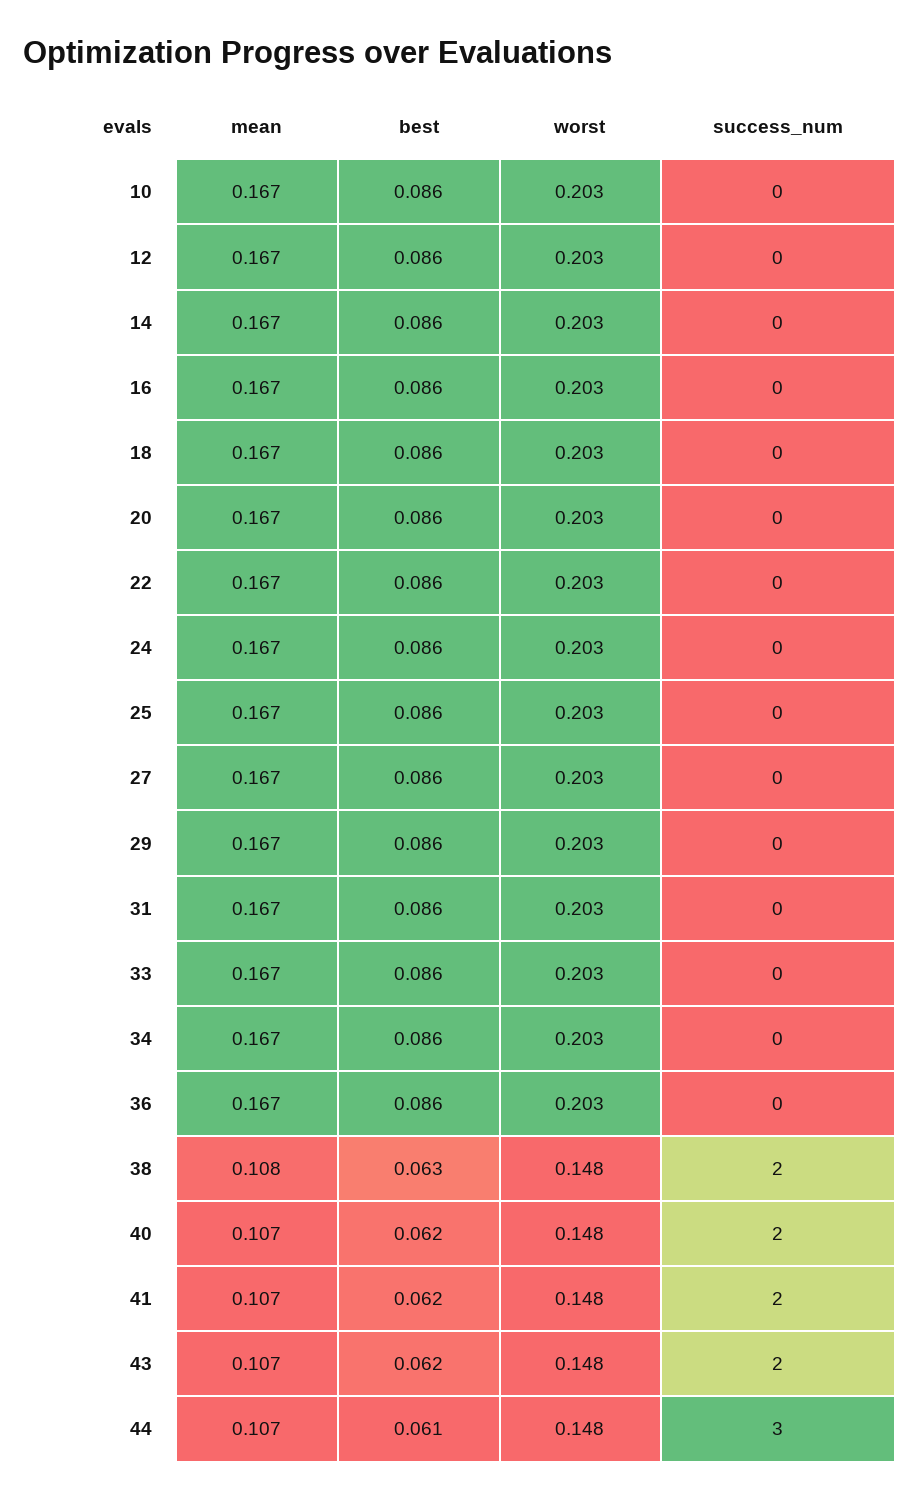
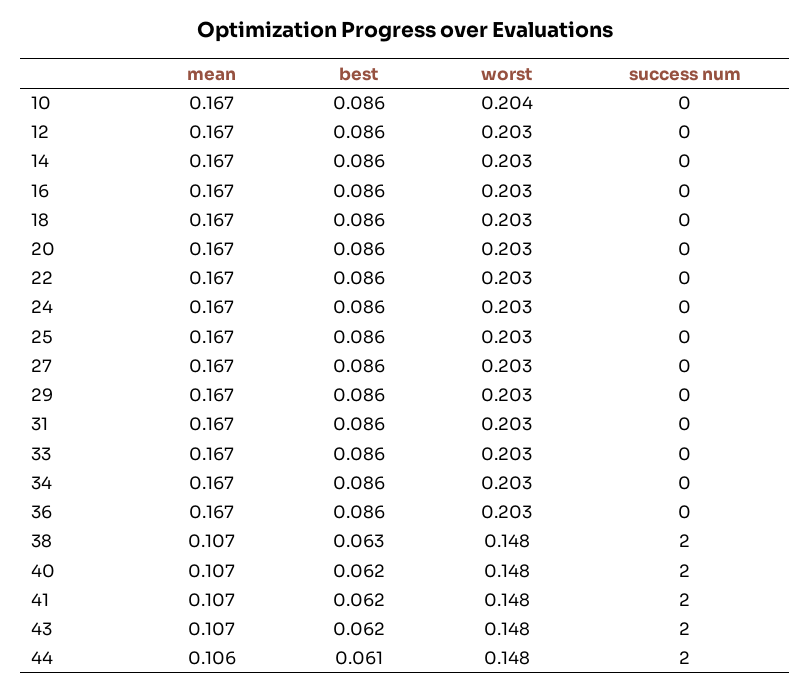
worst, 10: 0.203 -> 0.204
mean, 38: 0.108 -> 0.107
mean, 44: 0.107 -> 0.106
success_num, 44: 3 -> 2

